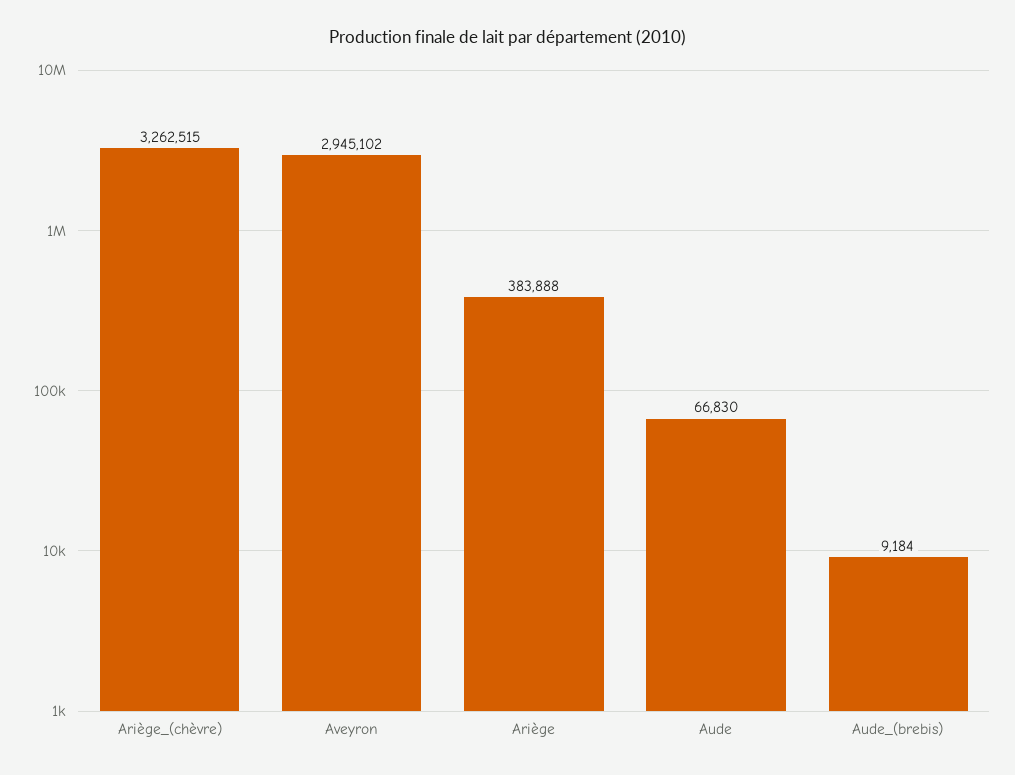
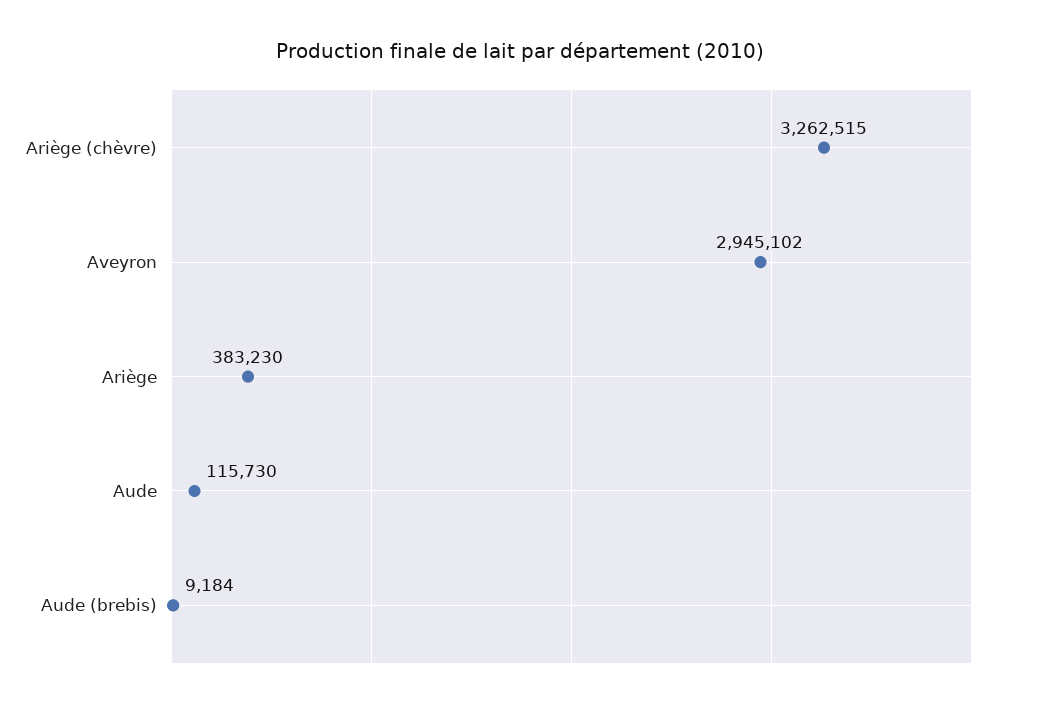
Ariège: 383888 -> 383230
Aude: 66830 -> 115730

